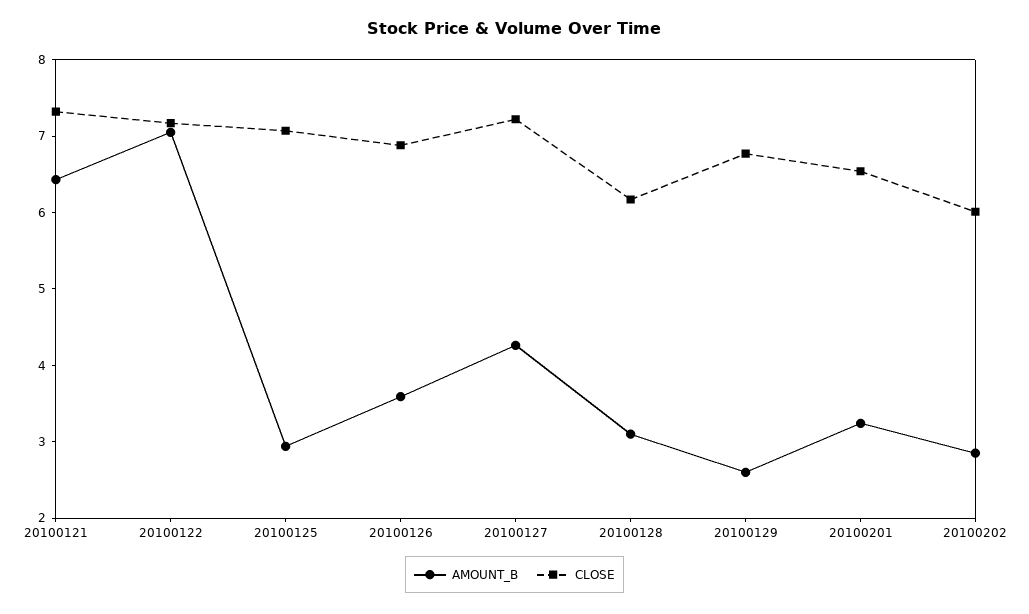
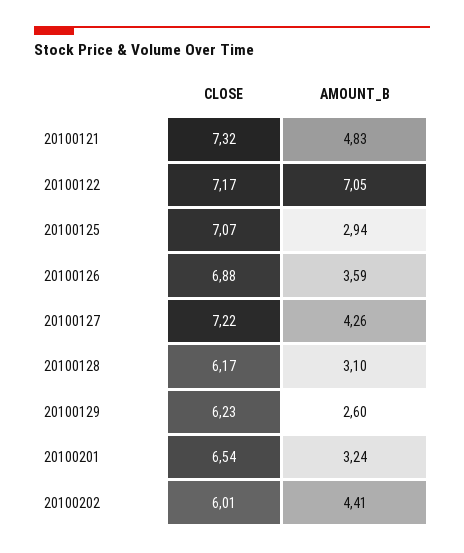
AMOUNT_B, 20100121: 6.4 -> 4.83
CLOSE, 20100129: 6.8 -> 6.23
AMOUNT_B, 20100202: 2.8 -> 4.41

